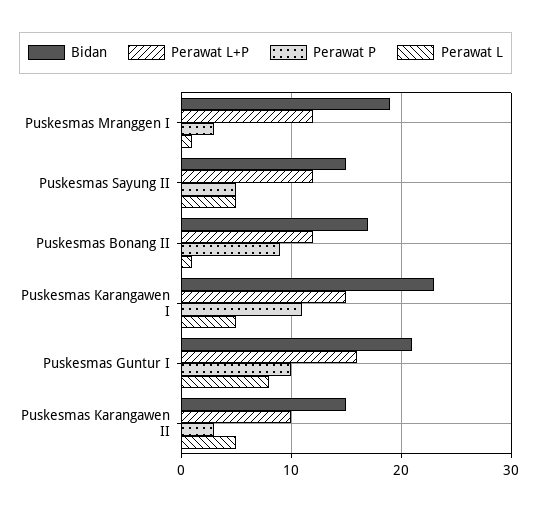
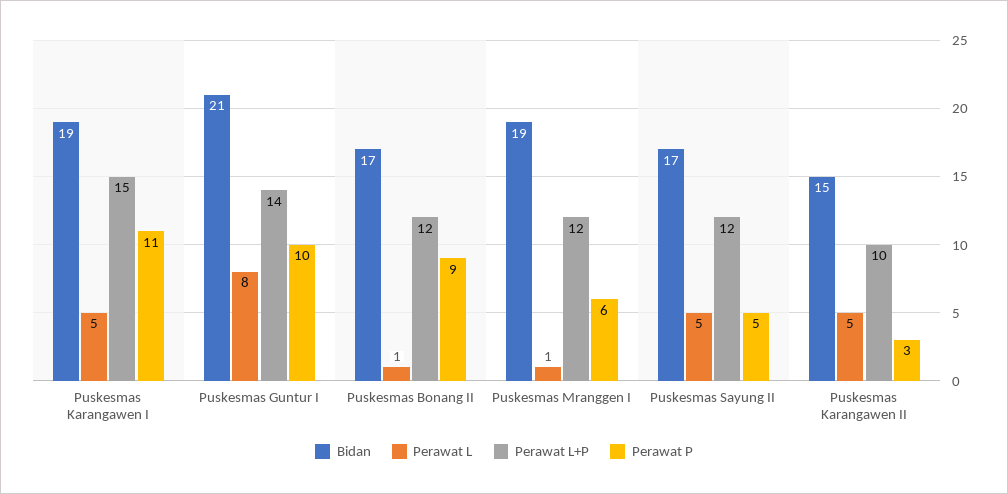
Perawat P, Puskesmas Mranggen I: 3 -> 6
Bidan, Puskesmas Sayung II: 15 -> 17
Bidan, Puskesmas Karangawen I: 23 -> 19
Perawat L+P, Puskesmas Guntur I: 16 -> 14

